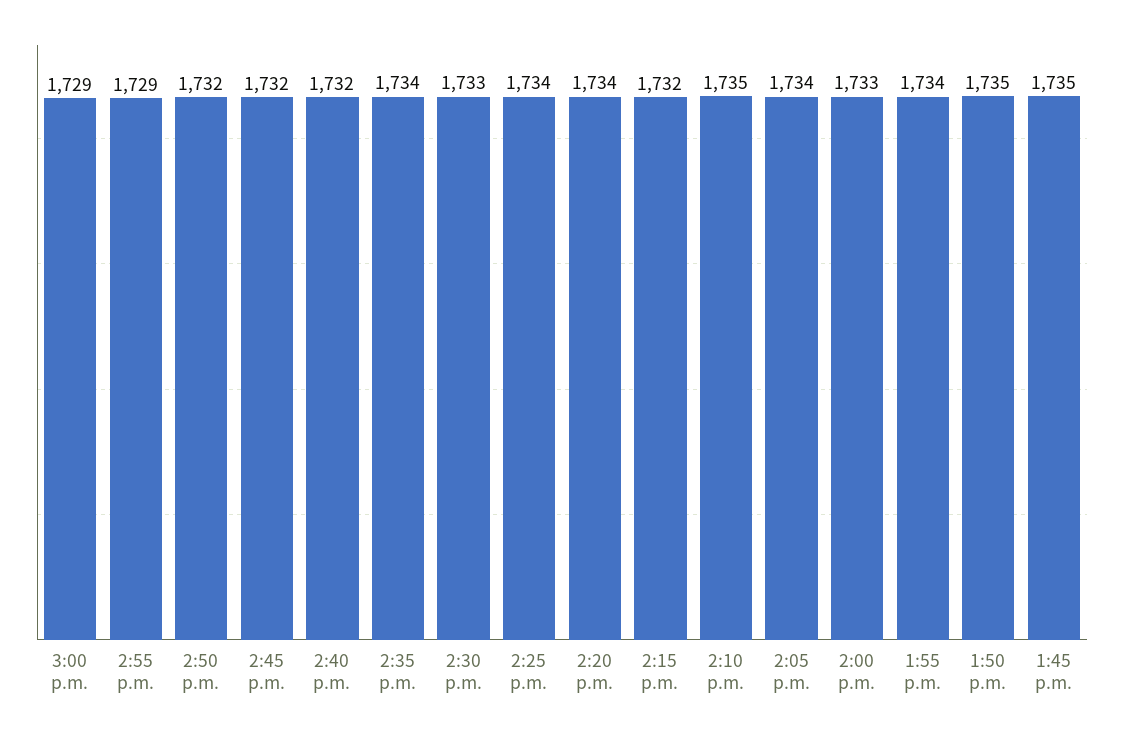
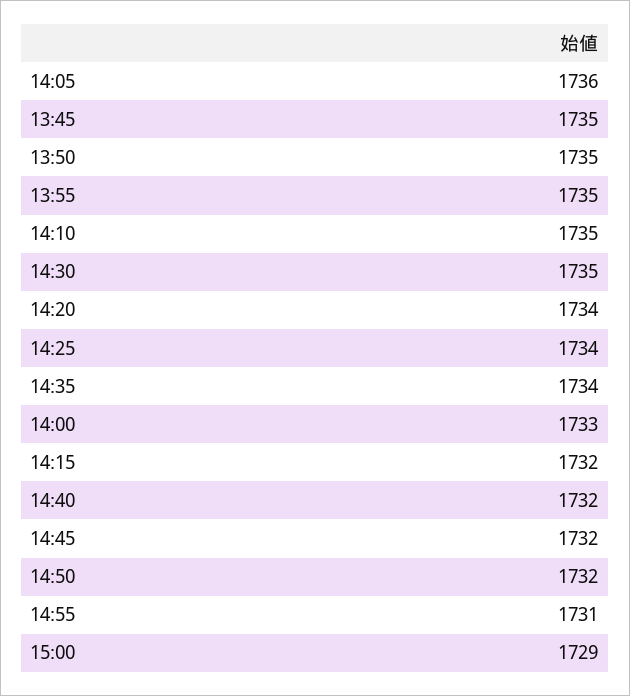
2:55 p.m.: 1729 -> 1731
2:30 p.m.: 1733 -> 1735
2:05 p.m.: 1734 -> 1736
1:55 p.m.: 1734 -> 1735

